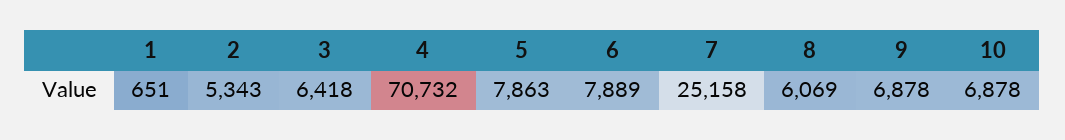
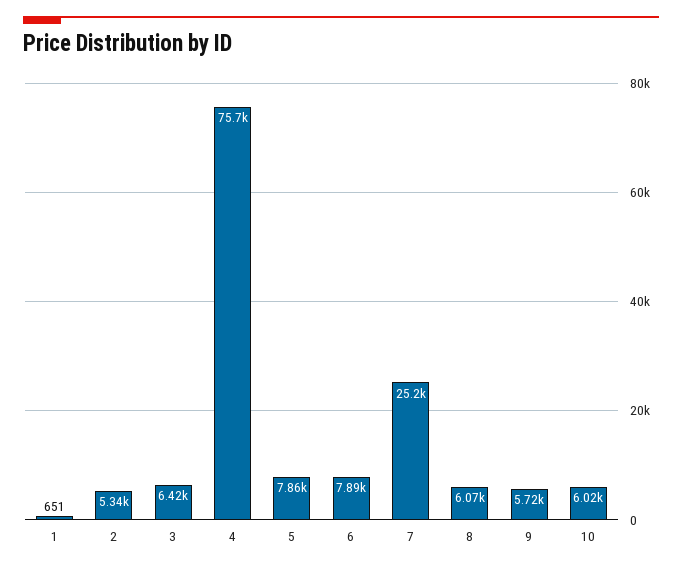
4: 70732 -> 75700
9: 6878 -> 5720
10: 6878 -> 6020

